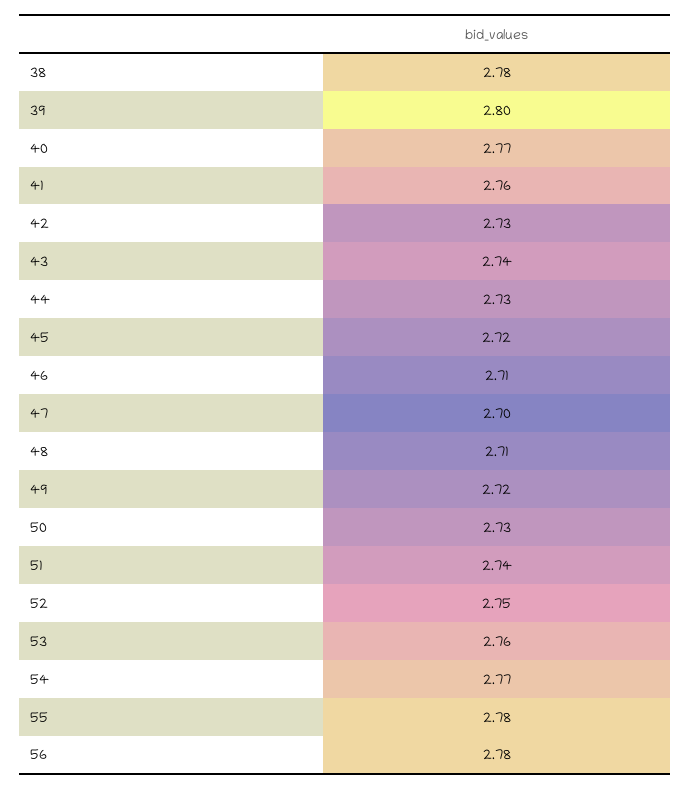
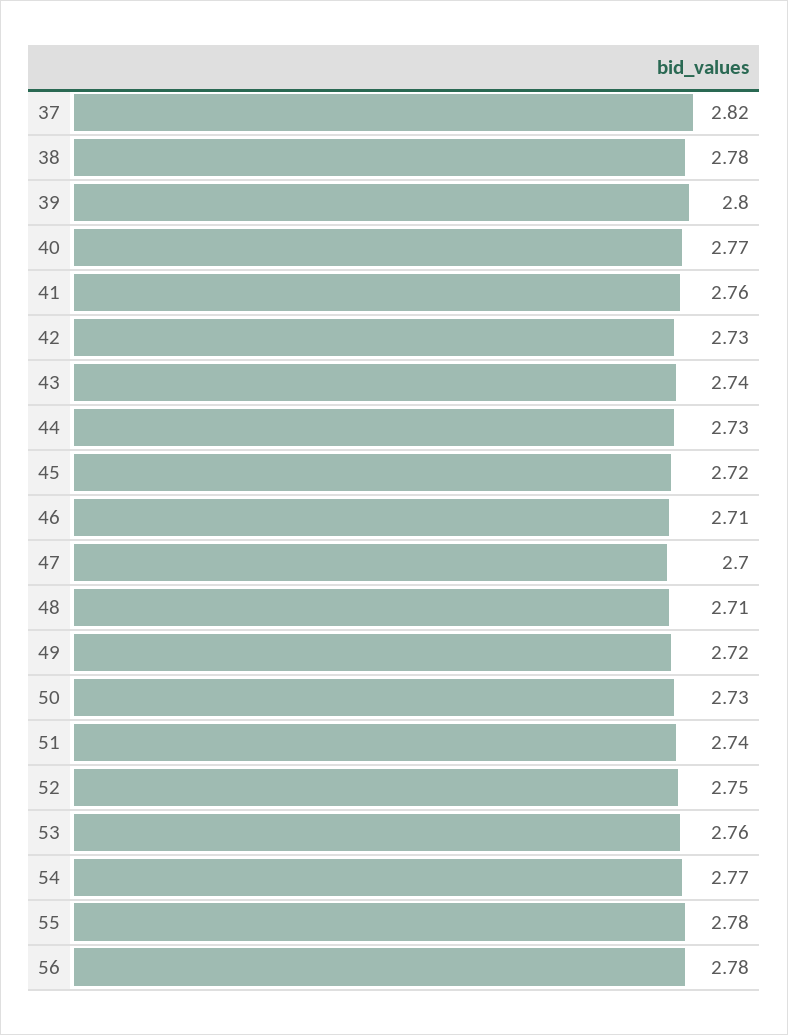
37: none -> 2.82

